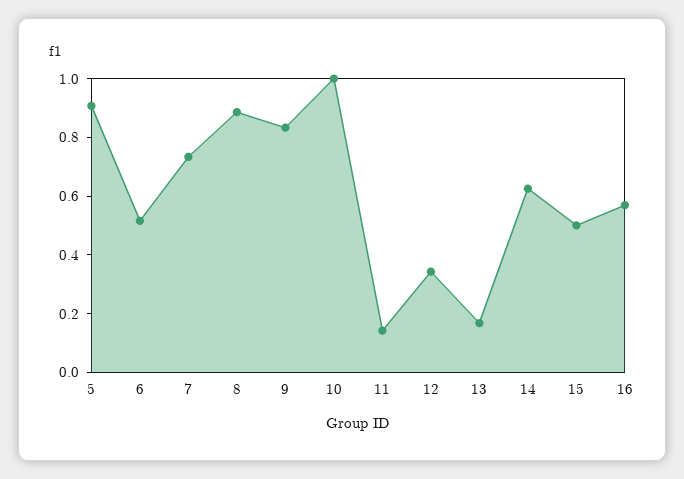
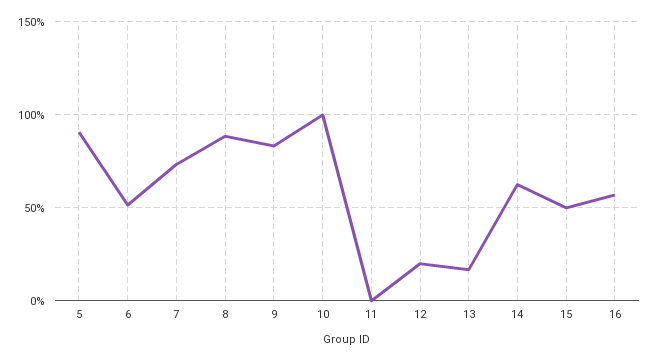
11: 0.15 -> 0
12: 0.35 -> 0.2

